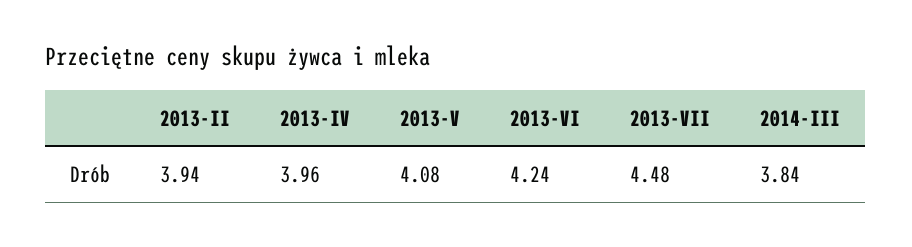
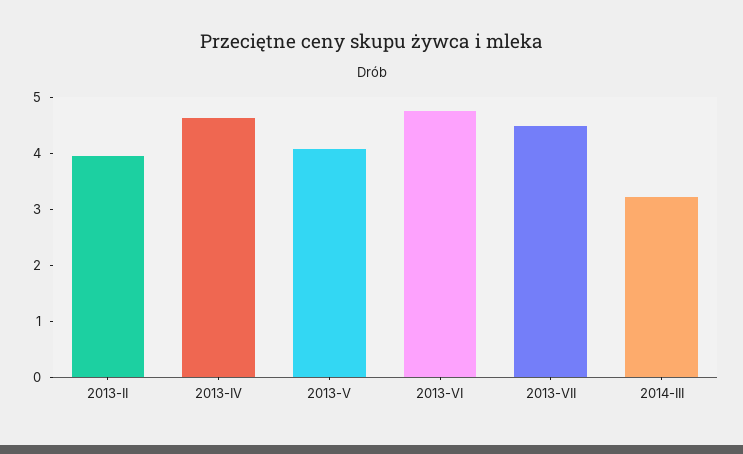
2013-IV: 3.96 -> 4.6
2013-VI: 4.24 -> 4.8
2014-III: 3.84 -> 3.2

